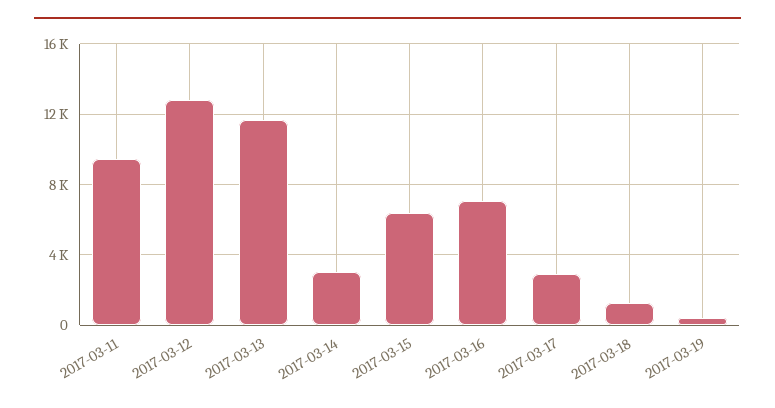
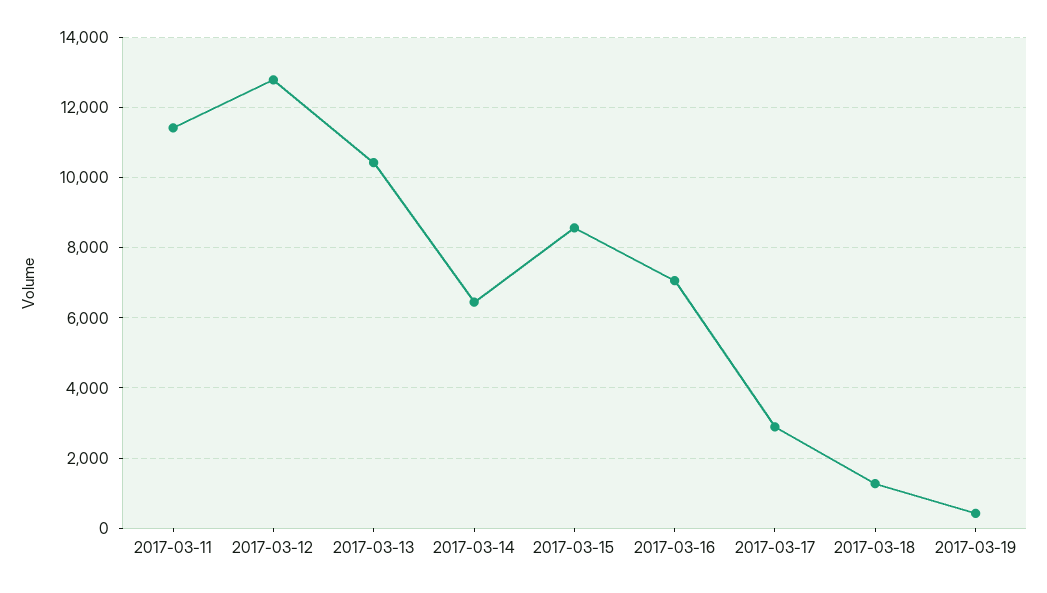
2017-03-11: 9500 -> 11400
2017-03-13: 11500 -> 10400
2017-03-14: 3000 -> 6400
2017-03-15: 6500 -> 8600

